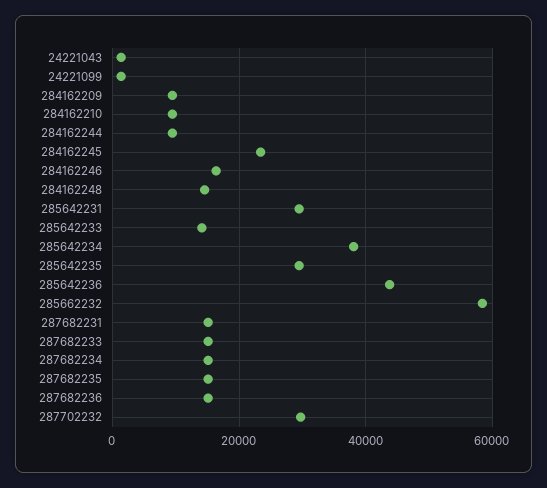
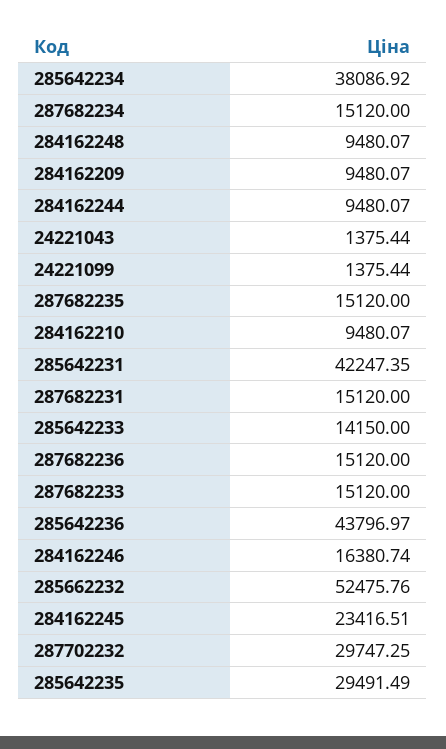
284162248: 14000 -> 9480.07
285642231: 30000 -> 42247.35
285662232: 58000 -> 52475.76

